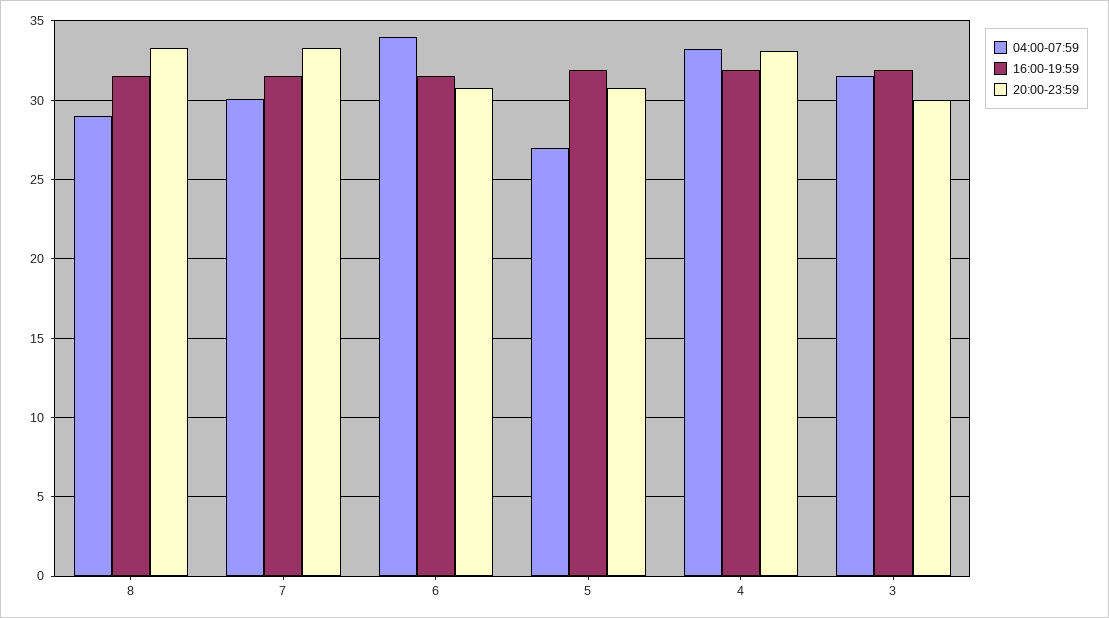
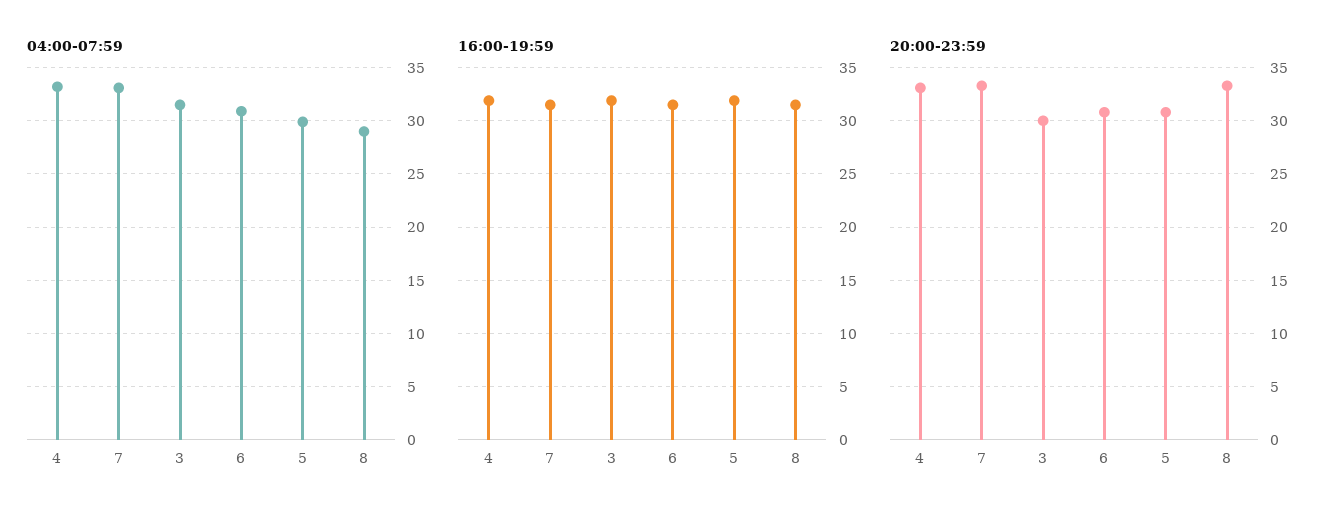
04:00-07:59, 7: 30 -> 33
04:00-07:59, 6: 34 -> 31
04:00-07:59, 5: 27 -> 30

